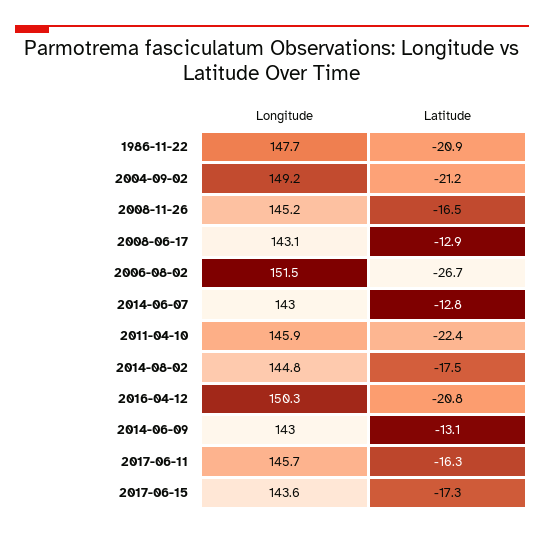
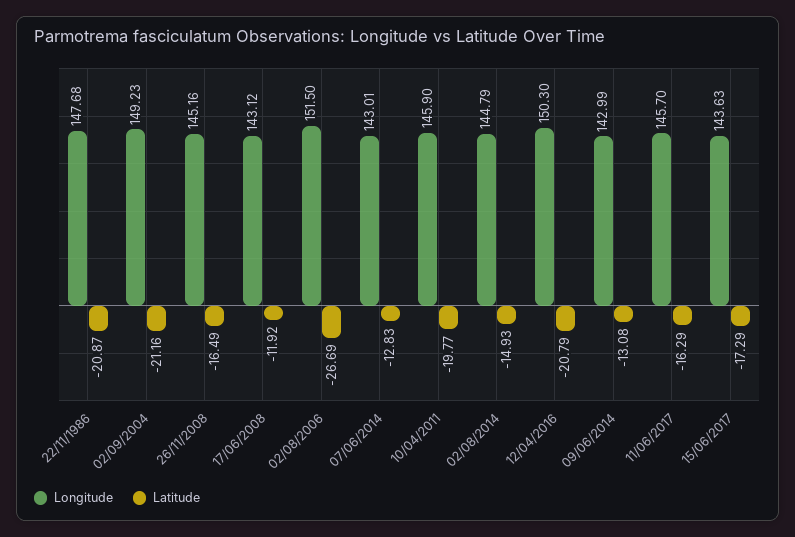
Latitude, 2008-06-17: -12.9 -> -11.92
Latitude, 2011-04-10: -22.4 -> -19.77
Latitude, 2014-08-02: -17.5 -> -14.93

